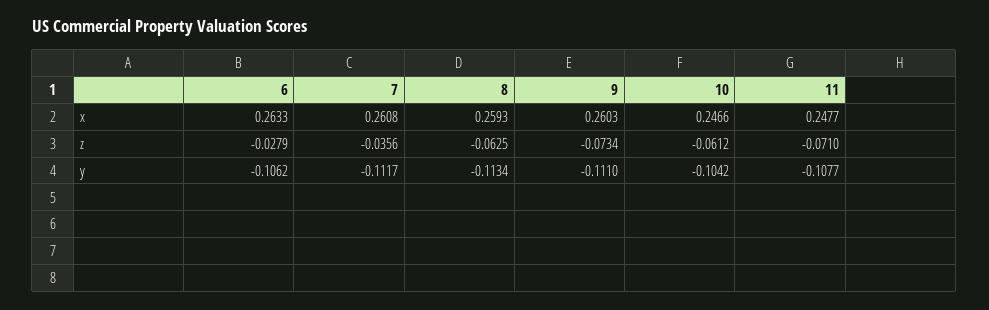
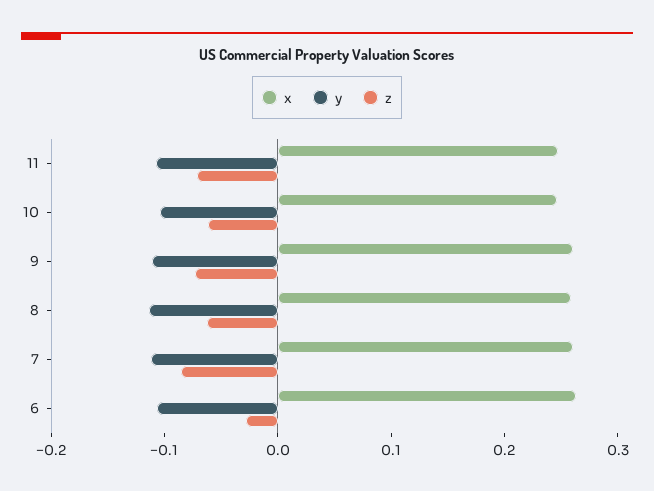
z, 7: -0.0356 -> -0.08

